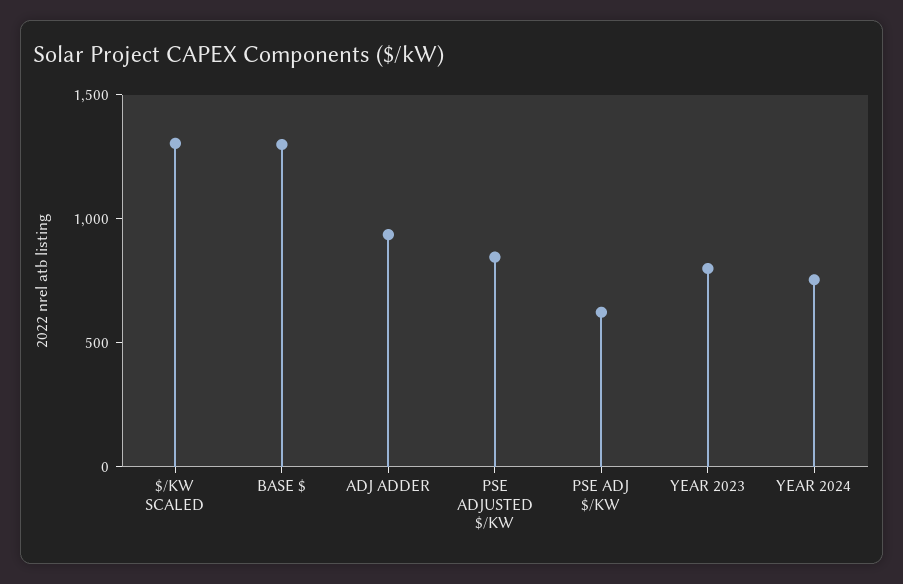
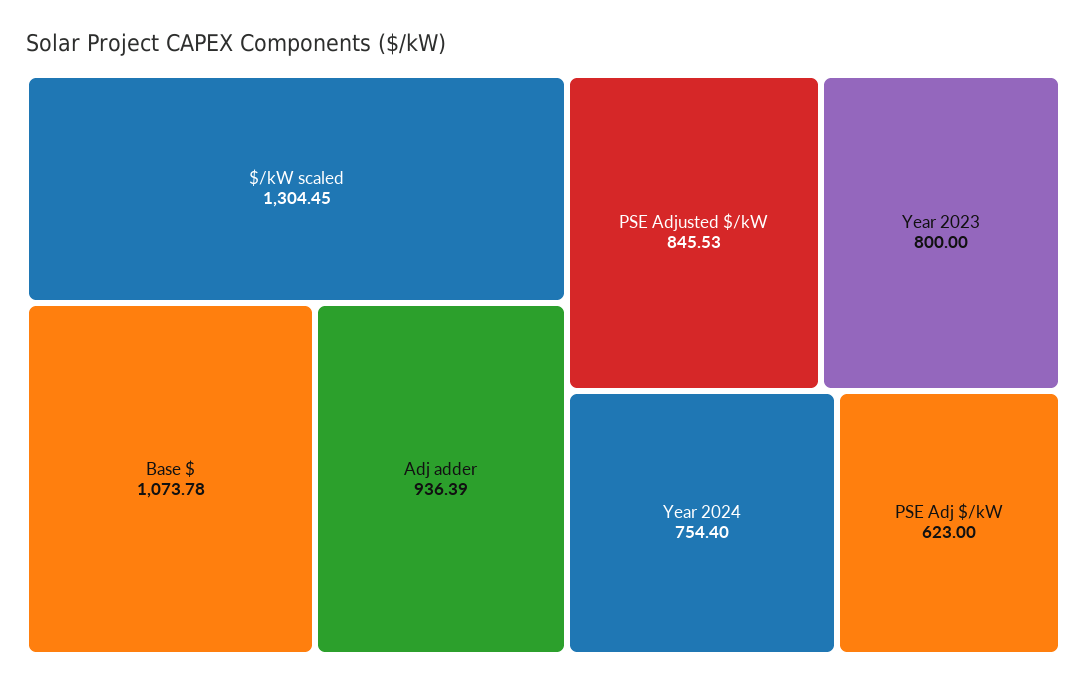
BASE $: 1300 -> 1073.78

